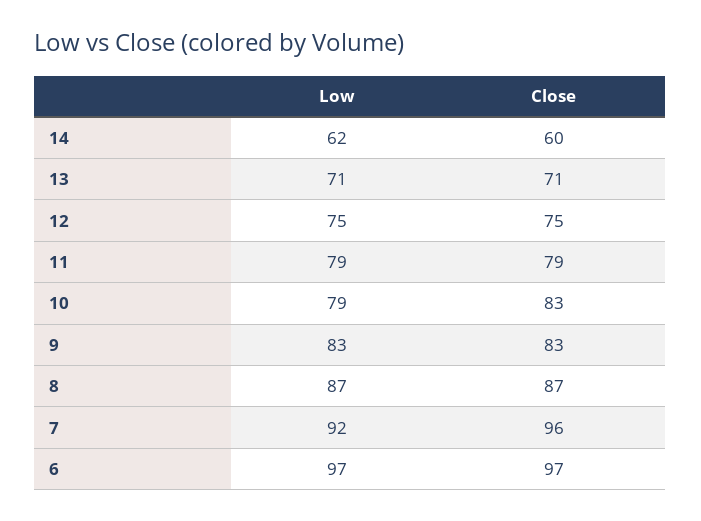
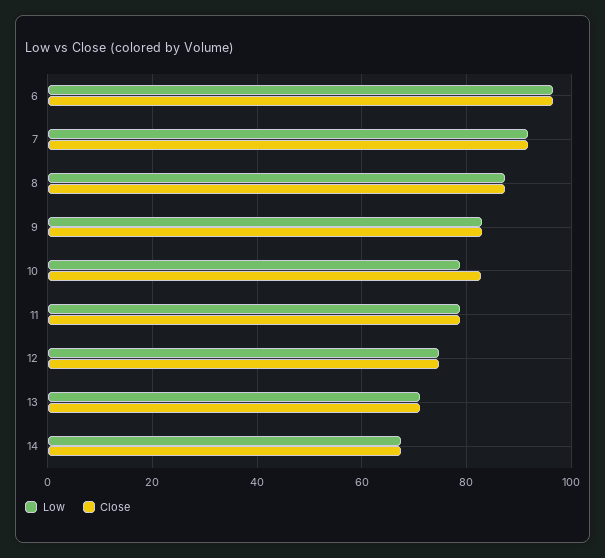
Low, 14: 62 -> 68
Close, 14: 60 -> 68
Close, 7: 96 -> 92

